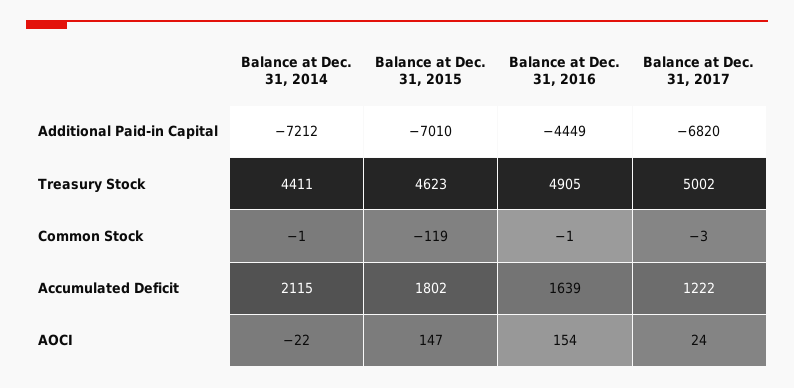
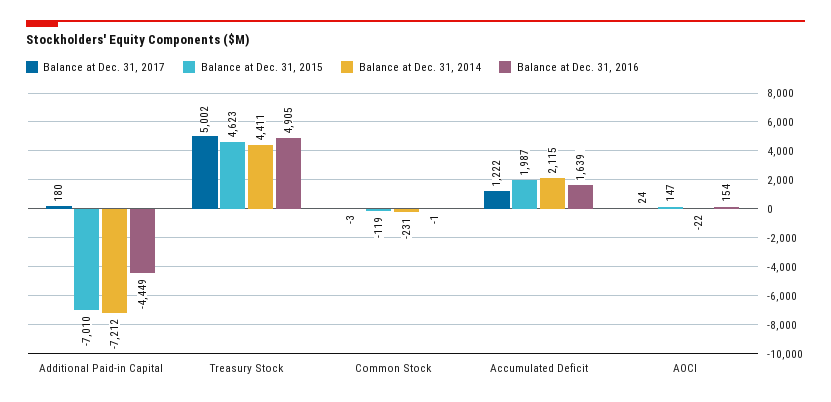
Balance at Dec. 31, 2017, Additional Paid-in Capital: -6820 -> 180
Balance at Dec. 31, 2014, Common Stock: -1 -> -231
Balance at Dec. 31, 2015, Accumulated Deficit: 1802 -> 1987

